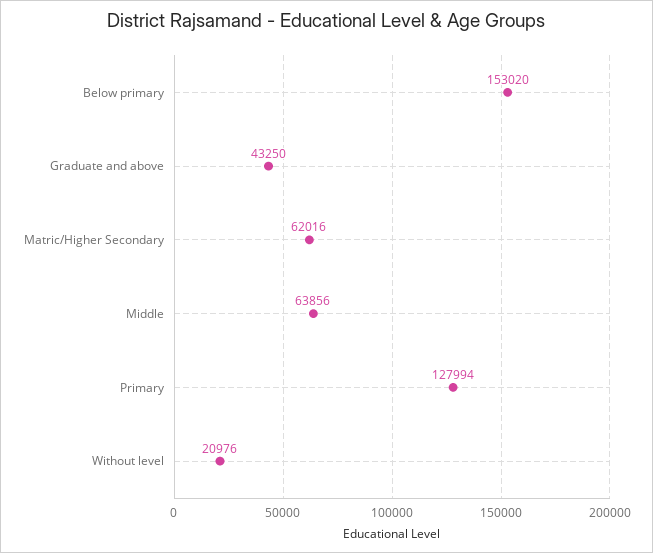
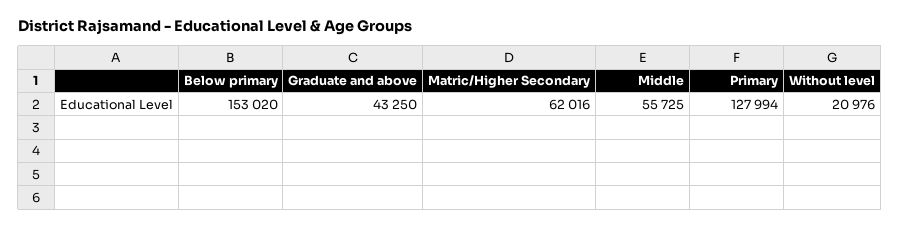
Middle: 63856 -> 55725

